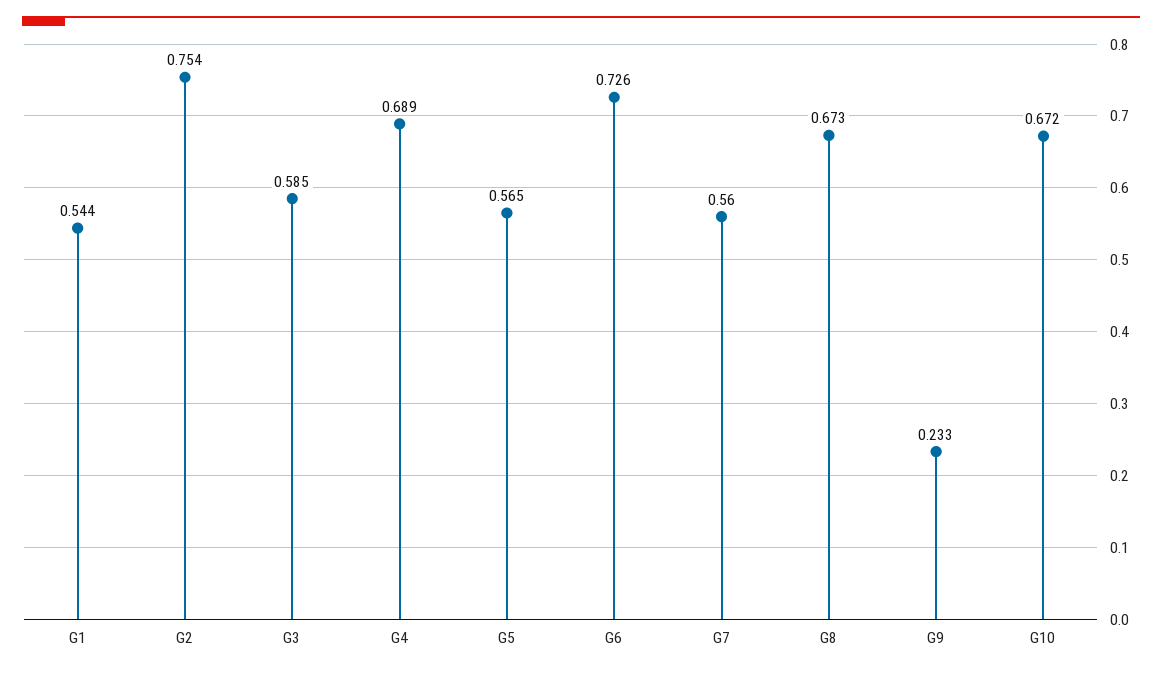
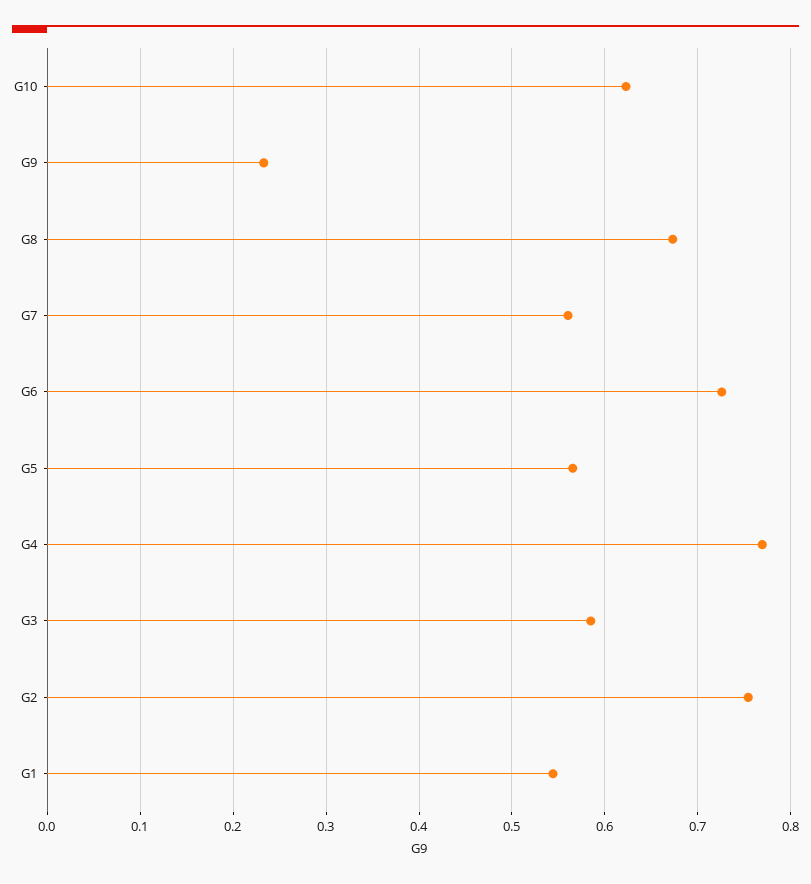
G4: 0.689 -> 0.77
G10: 0.672 -> 0.62

